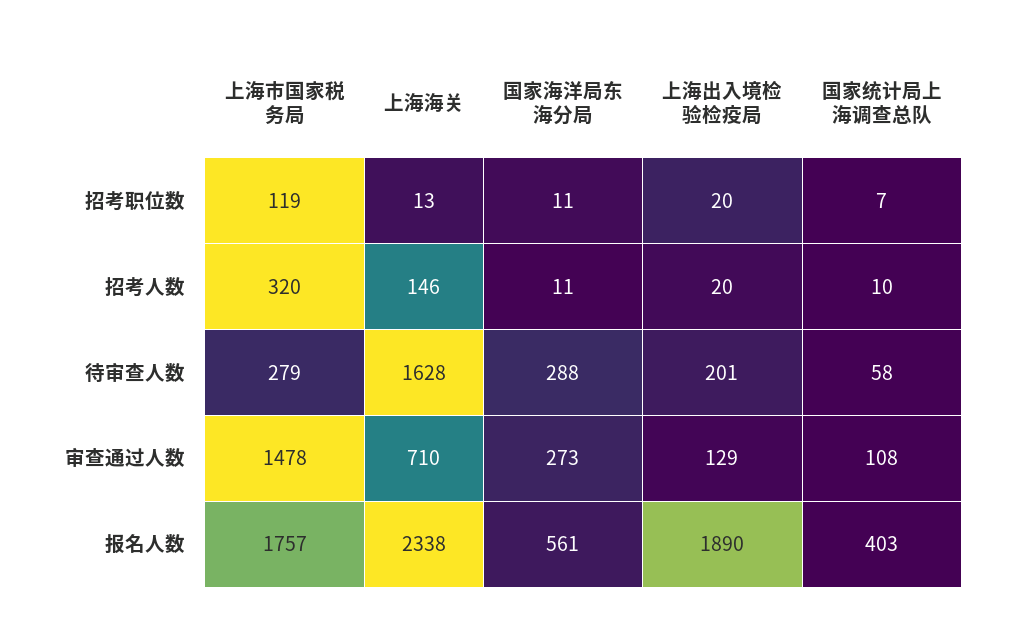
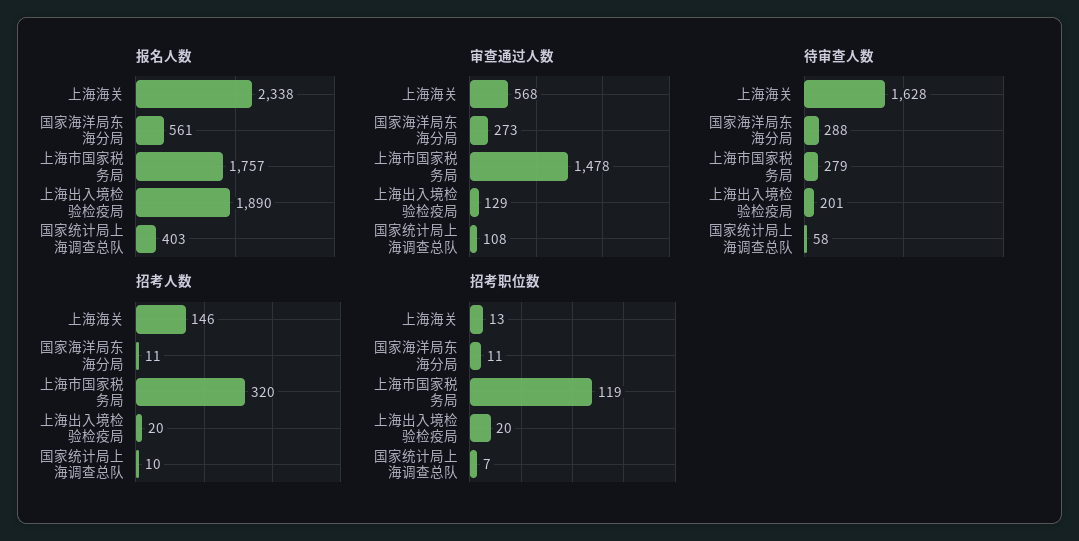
审查通过人数, 上海海关: 710 -> 568

